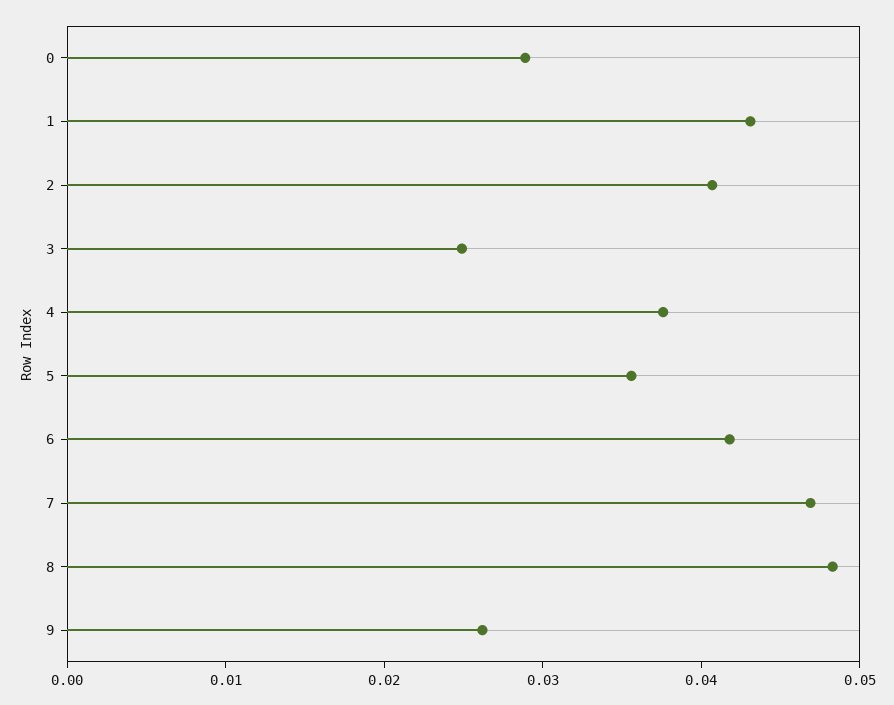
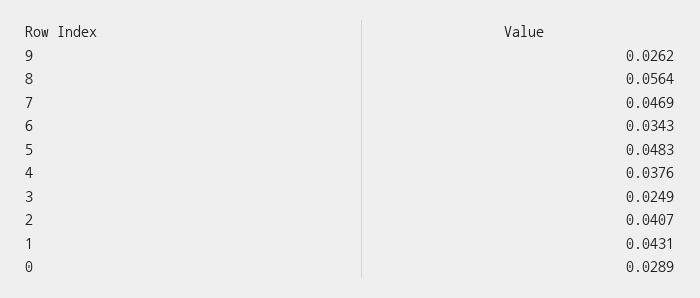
5: 0.036 -> 0.0483
6: 0.042 -> 0.0343
8: 0.048 -> 0.0564

